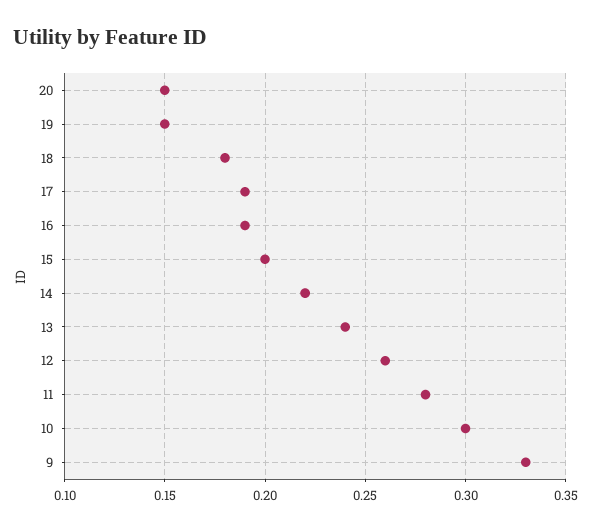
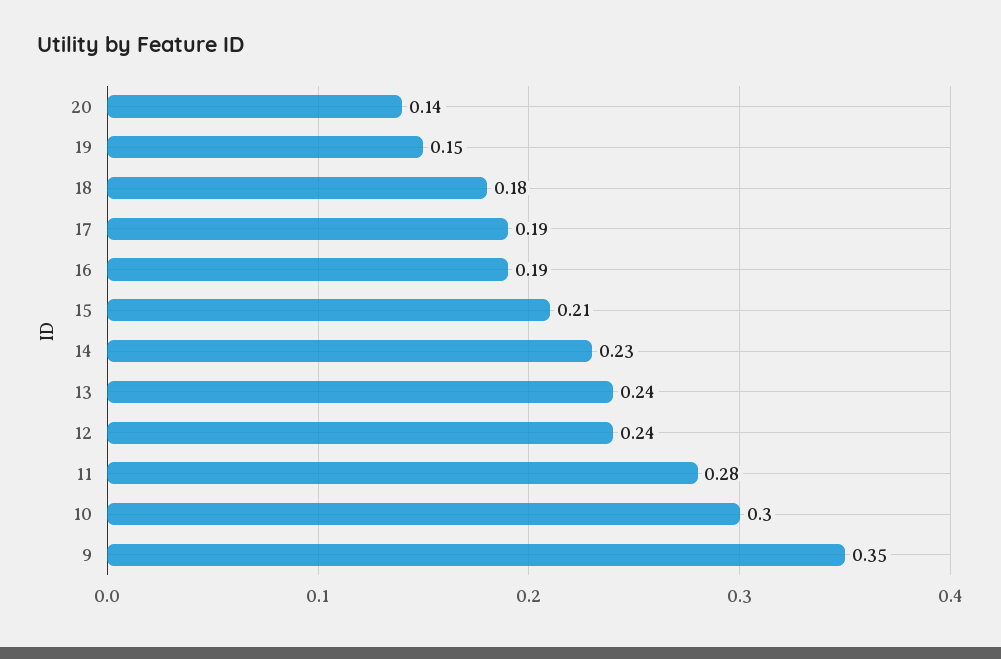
20: 0.15 -> 0.14
15: 0.2 -> 0.21
14: 0.22 -> 0.23
12: 0.26 -> 0.24
9: 0.33 -> 0.35

